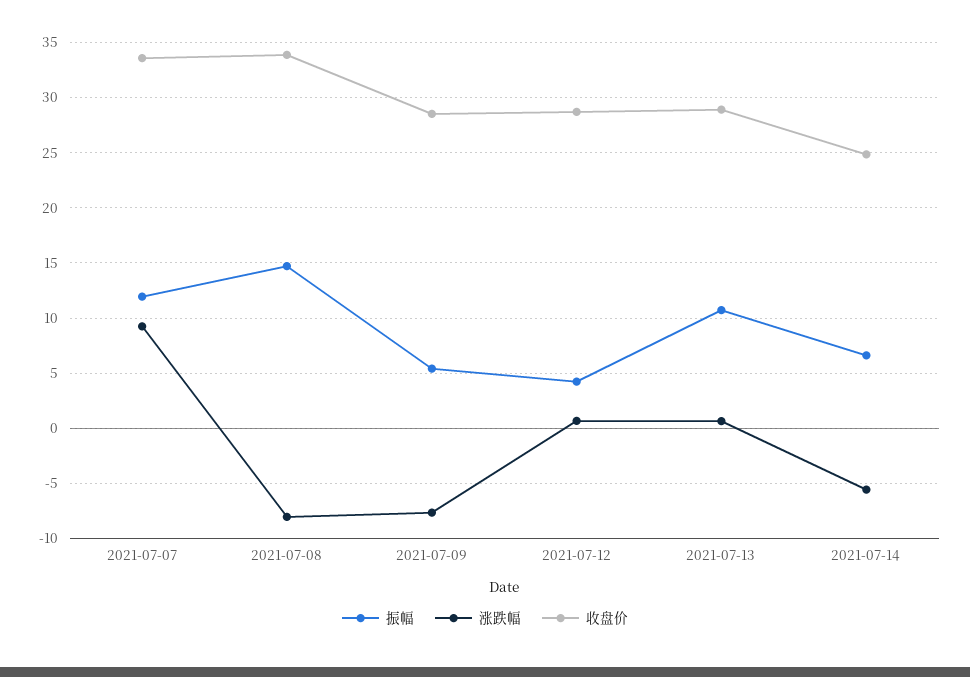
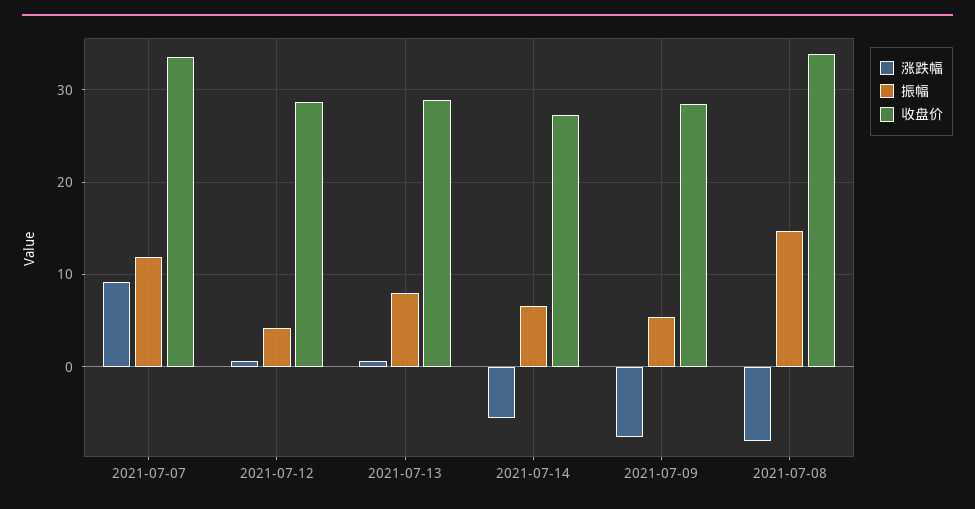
振幅, 2021-07-13: 11 -> 8
收盘价, 2021-07-14: 25 -> 27

